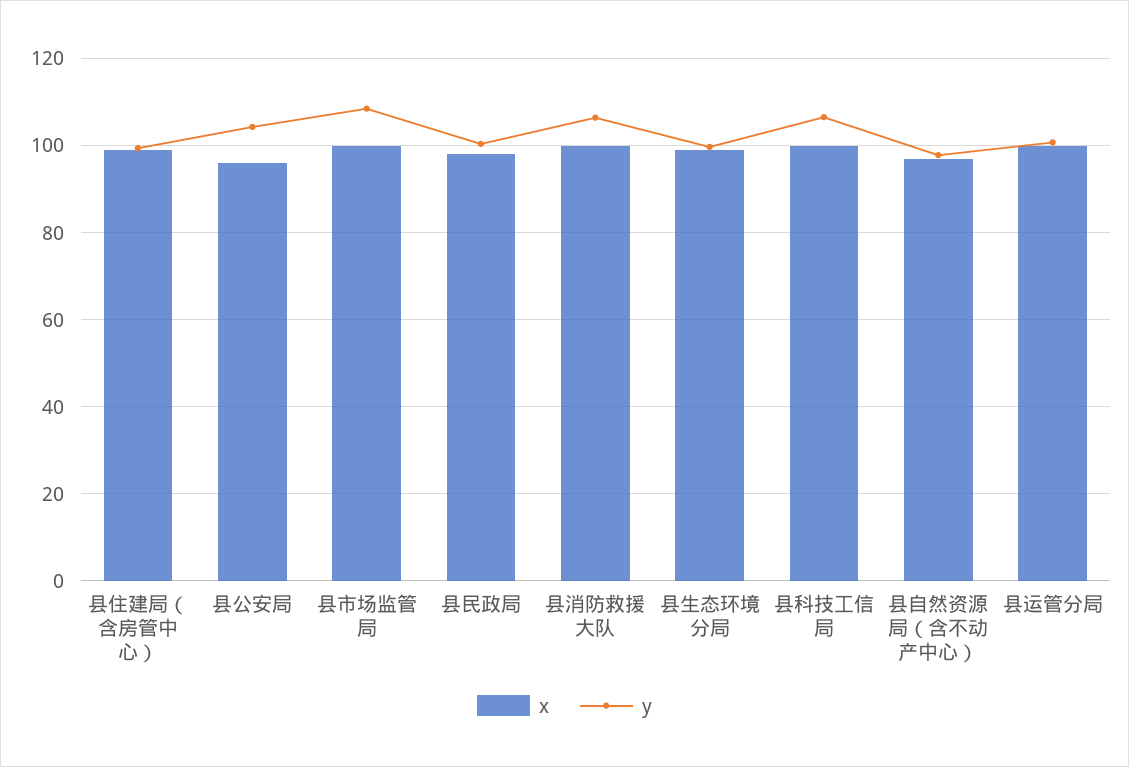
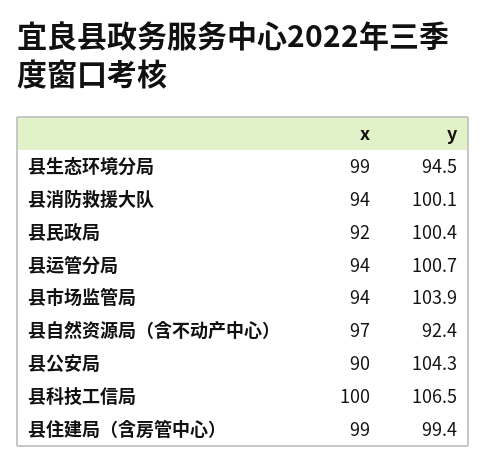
x, 县公安局: 96 -> 90
x, 县市场监管局: 100 -> 94
y, 县市场监管局: 108 -> 103.9
x, 县民政局: 98 -> 92
x, 县消防救援大队: 100 -> 94
y, 县消防救援大队: 106 -> 100.1
y, 县生态环境分局: 100 -> 94.5
y, 县自然资源局（含不动产中心）: 98 -> 92.4
x, 县运管分局: 100 -> 94

